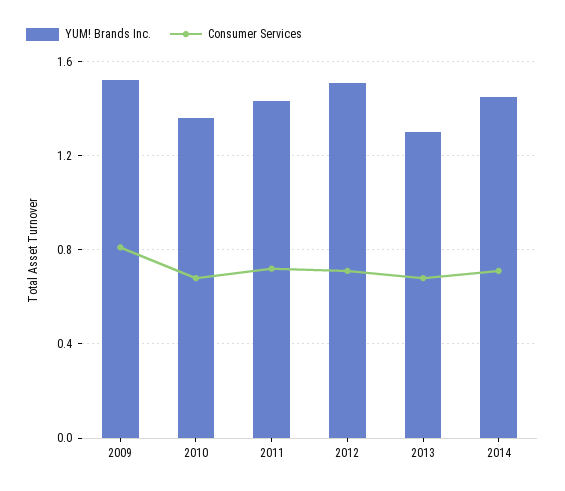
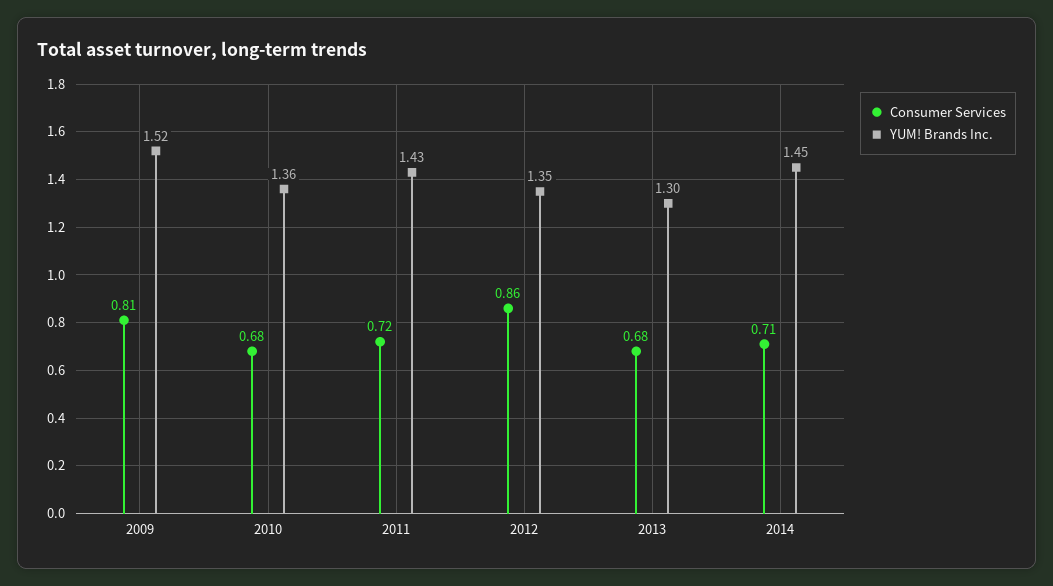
YUM! Brands Inc., 2012: 1.5 -> 1.35
Consumer Services, 2012: 0.7 -> 0.86

